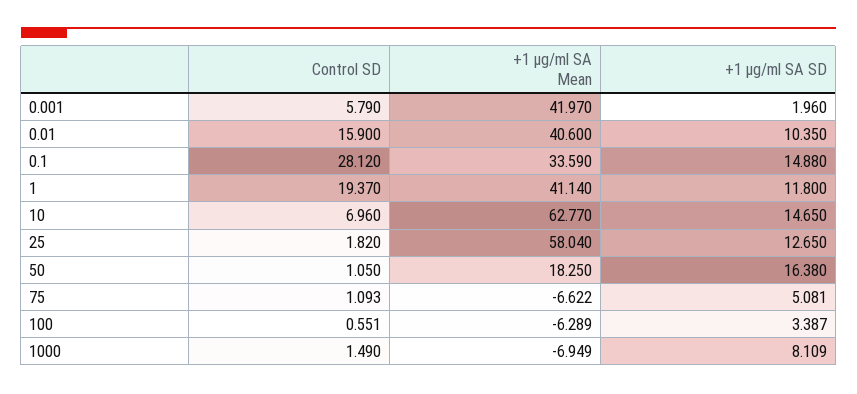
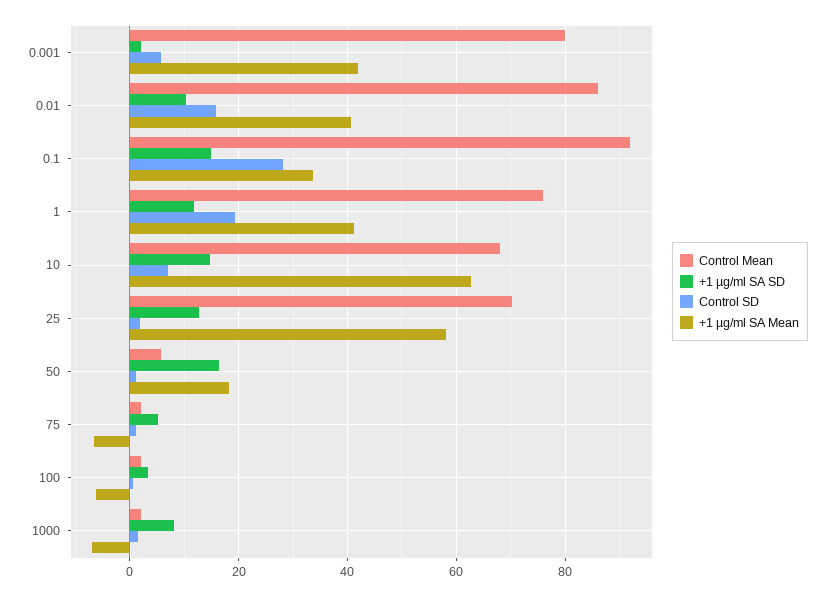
Control Mean, 0.001: none -> 80
Control Mean, 0.01: none -> 86
Control Mean, 0.1: none -> 92
Control Mean, 1: none -> 76
Control Mean, 10: none -> 68
Control Mean, 25: none -> 70
Control Mean, 50: none -> 6
Control Mean, 75: none -> 2
Control Mean, 100: none -> 2
Control Mean, 1000: none -> 2

